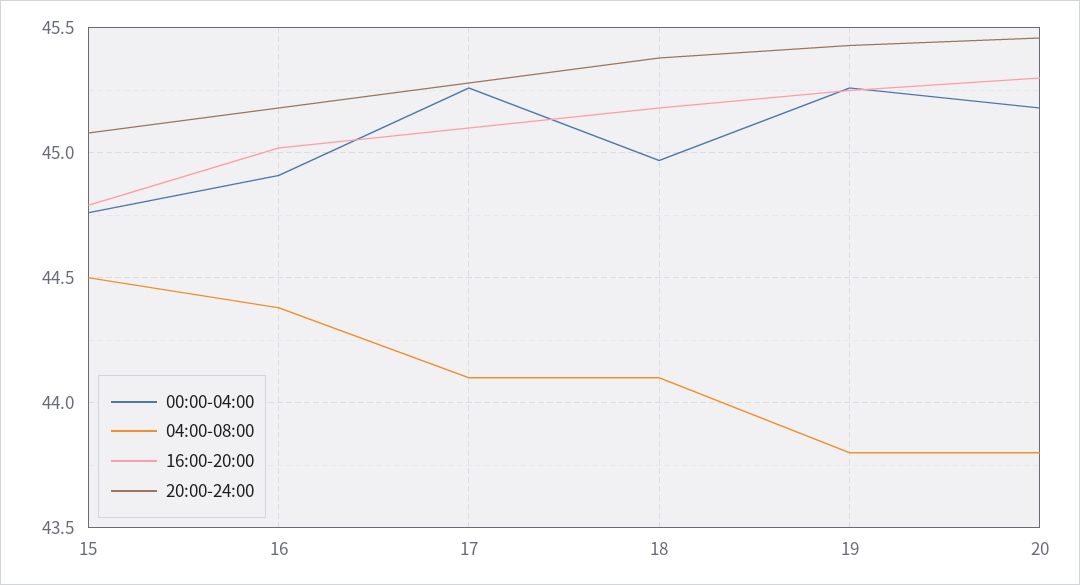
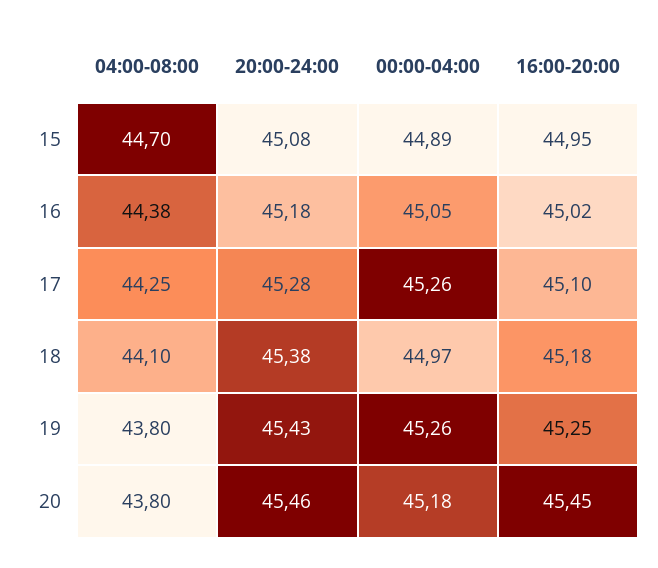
00:00-04:00, 15: 44.75 -> 44.89
04:00-08:00, 15: 44.5 -> 44.7
16:00-20:00, 15: 44.8 -> 44.95
00:00-04:00, 16: 44.9 -> 45.05
04:00-08:00, 17: 44.1 -> 44.25
16:00-20:00, 20: 45.3 -> 45.45

